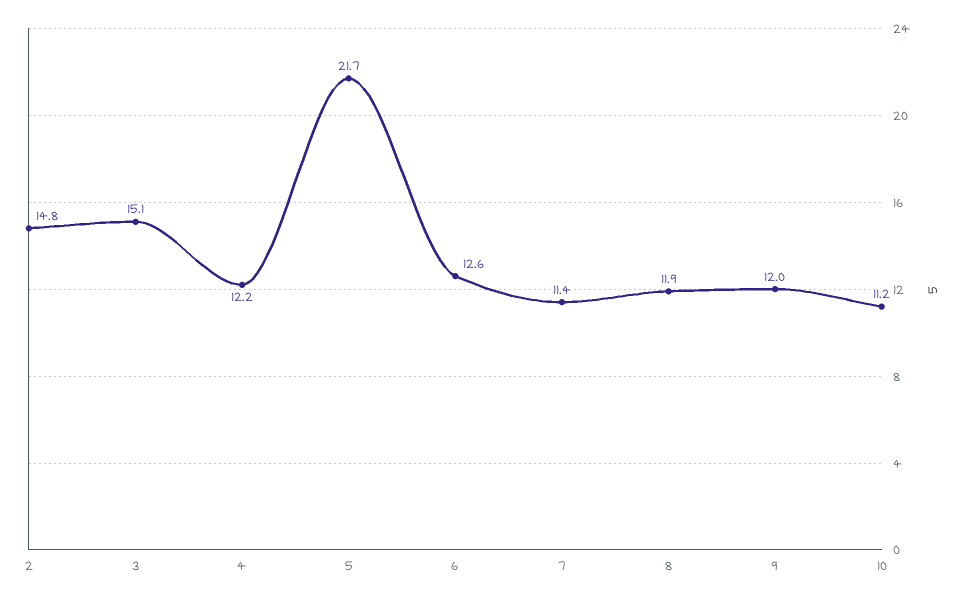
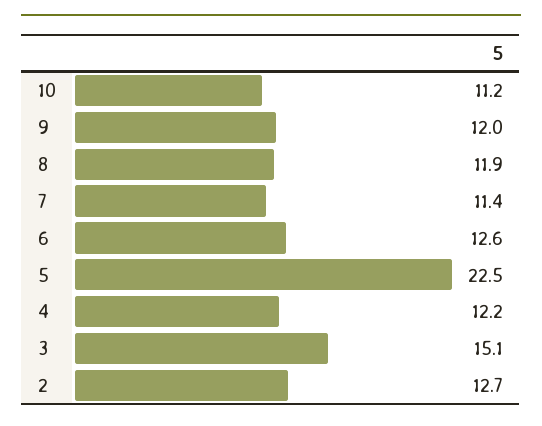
2: 14.8 -> 12.7
5: 21.7 -> 22.5

